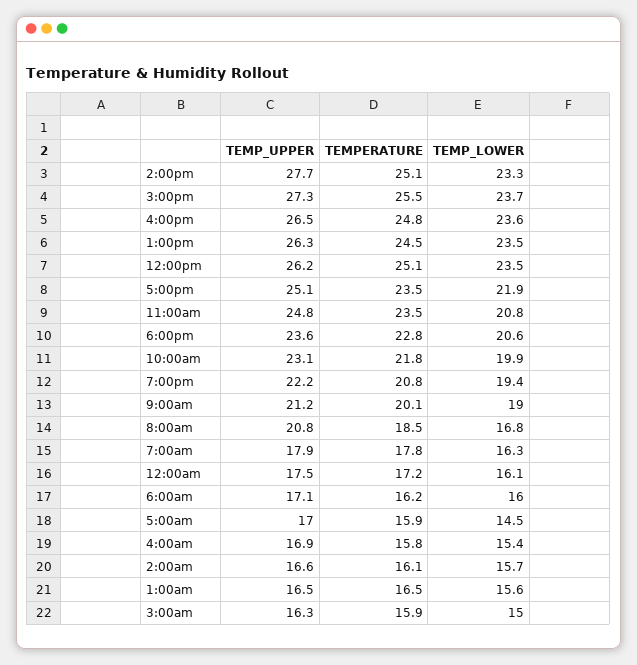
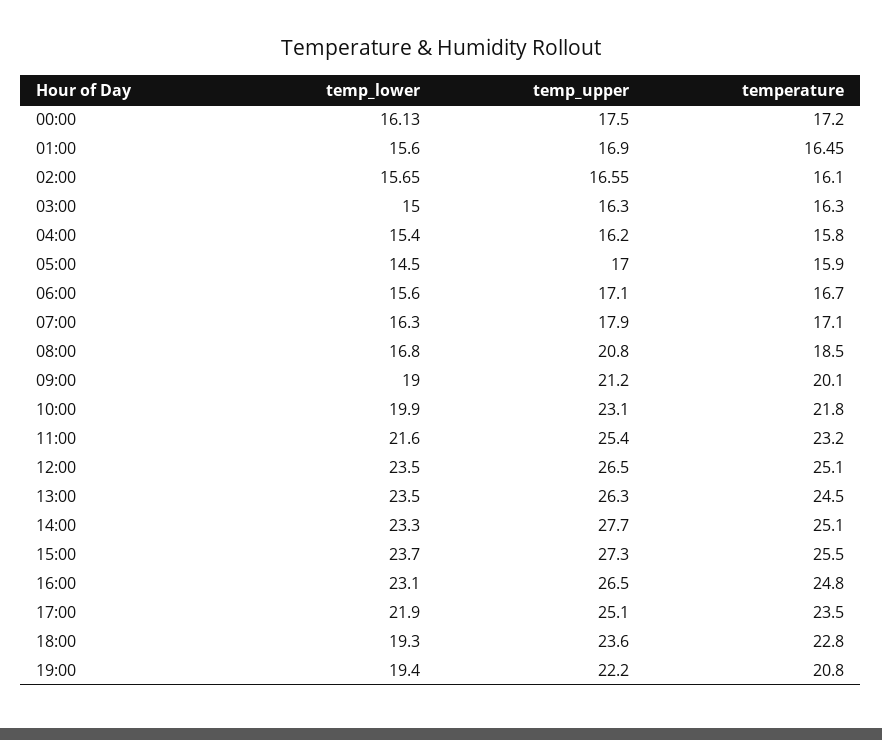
TEMP_LOWER, 4:00pm: 23.6 -> 23.1
TEMP_UPPER, 12:00pm: 26.2 -> 26.5
TEMP_UPPER, 11:00am: 24.8 -> 25.4
TEMPERATURE, 11:00am: 23.5 -> 23.2
TEMP_LOWER, 11:00am: 20.8 -> 21.6
TEMP_LOWER, 6:00pm: 20.6 -> 19.3
TEMPERATURE, 7:00am: 17.8 -> 17.1
TEMPERATURE, 6:00am: 16.2 -> 16.7
TEMP_LOWER, 6:00am: 16 -> 15.6
TEMP_UPPER, 4:00am: 16.9 -> 16.2
TEMP_UPPER, 1:00am: 16.5 -> 16.9
TEMPERATURE, 3:00am: 15.9 -> 16.3

